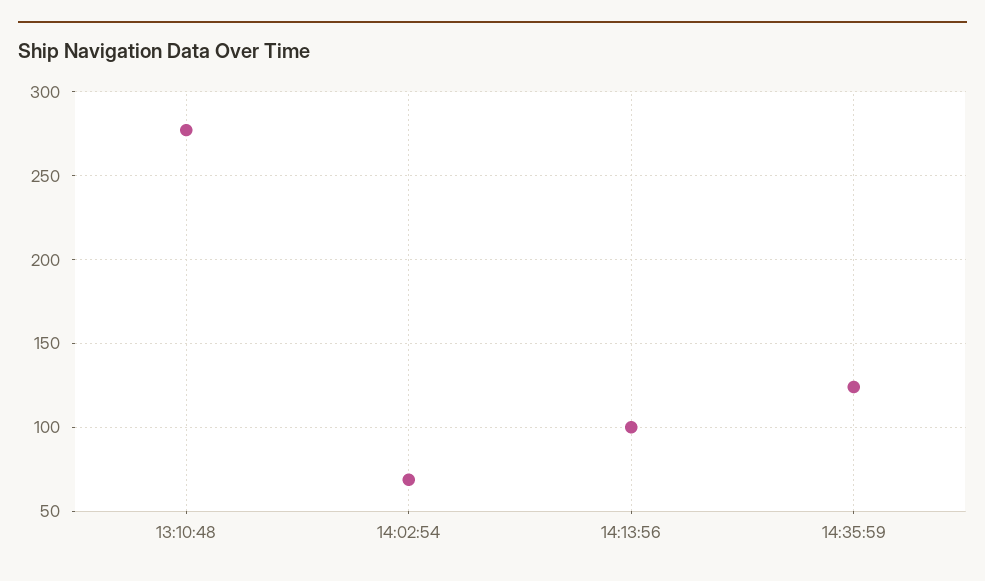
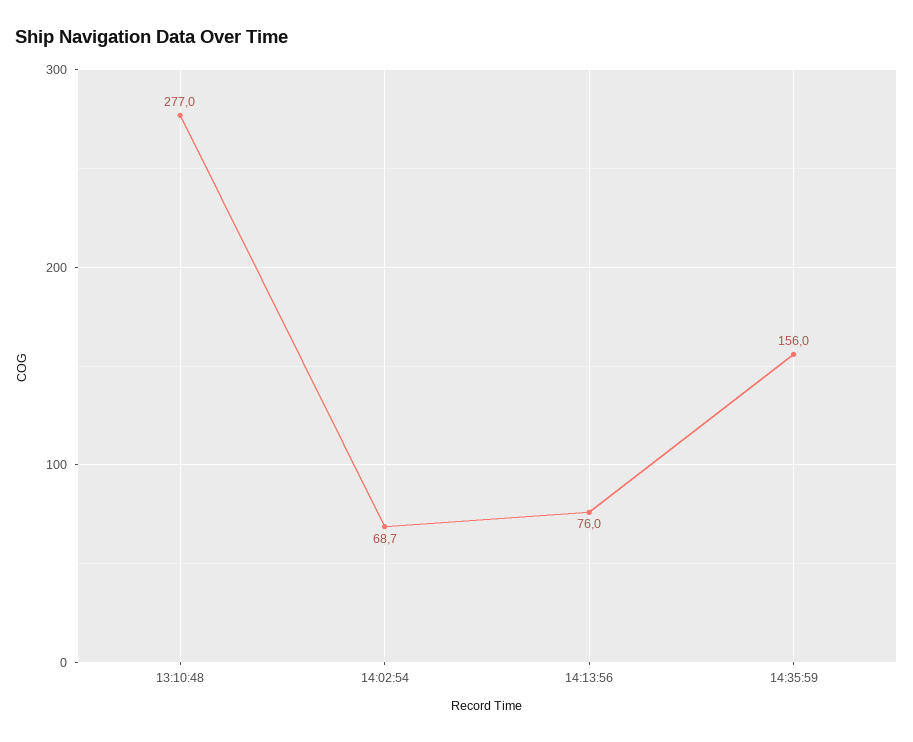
14:13:56: 100 -> 76
14:35:59: 125 -> 156

